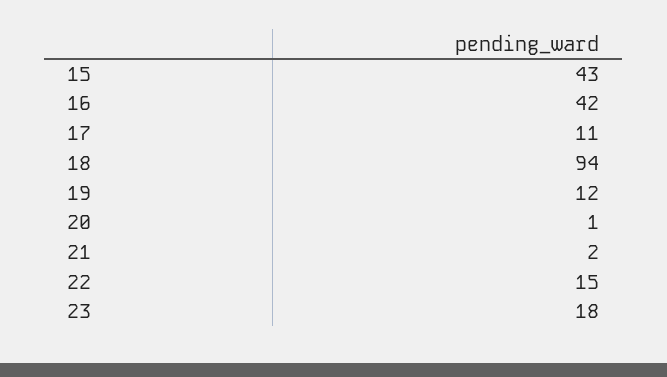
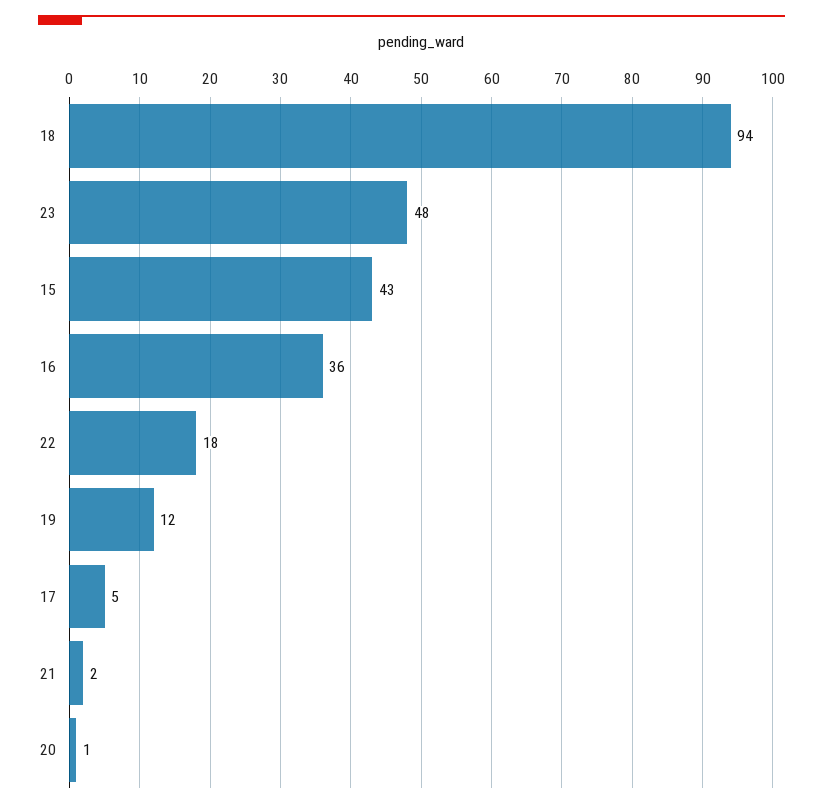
16: 42 -> 36
17: 11 -> 5
22: 15 -> 18
23: 18 -> 48

